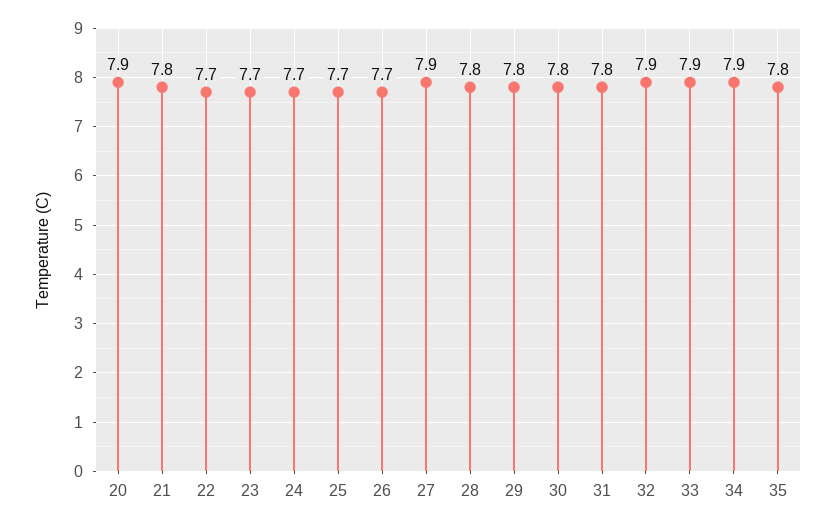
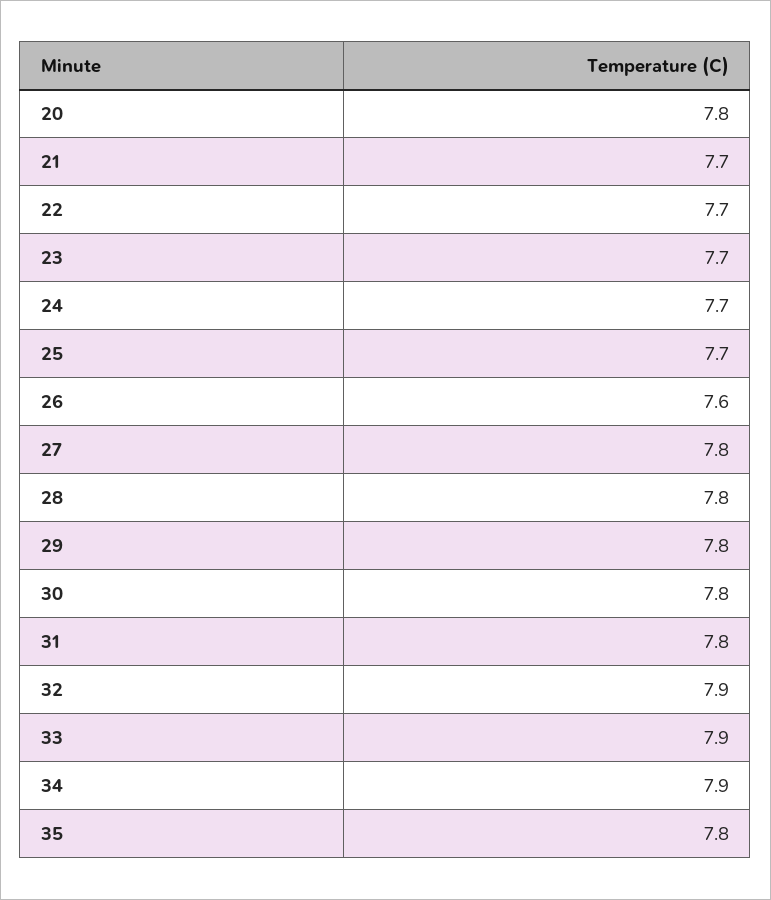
20: 7.9 -> 7.8
21: 7.8 -> 7.7
26: 7.7 -> 7.6
27: 7.9 -> 7.8

